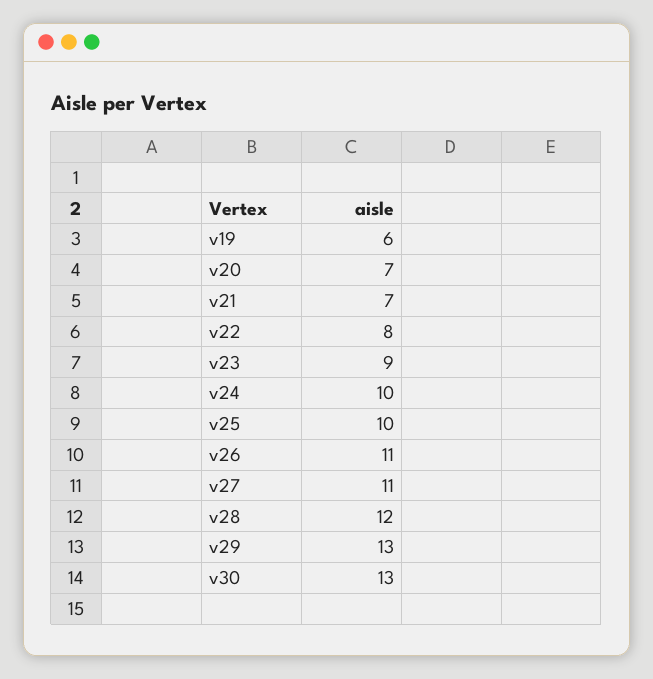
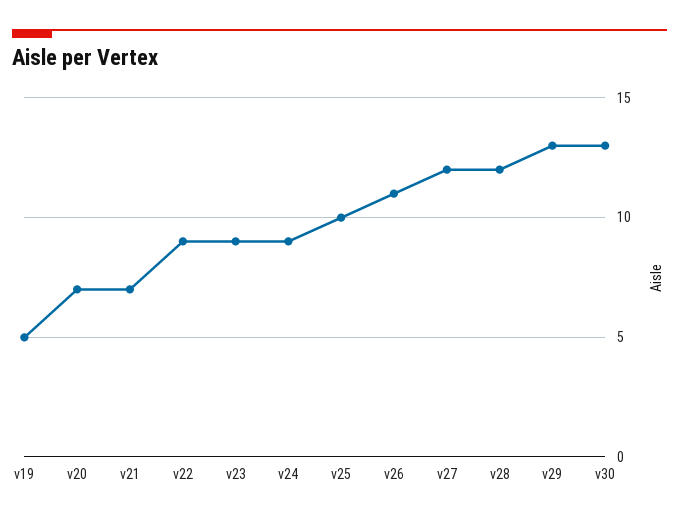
v19: 6 -> 5
v22: 8 -> 9
v24: 10 -> 9
v27: 11 -> 12

